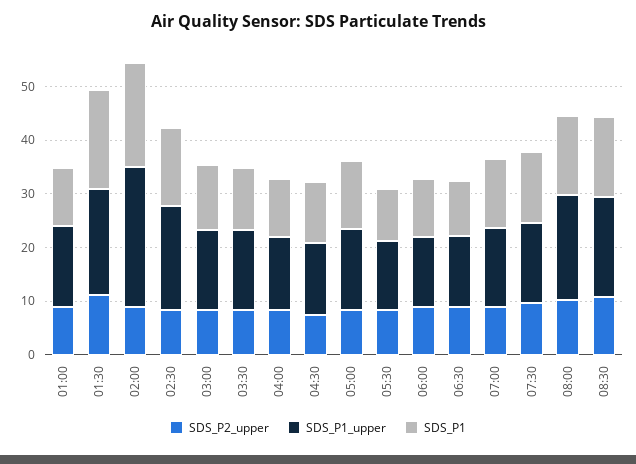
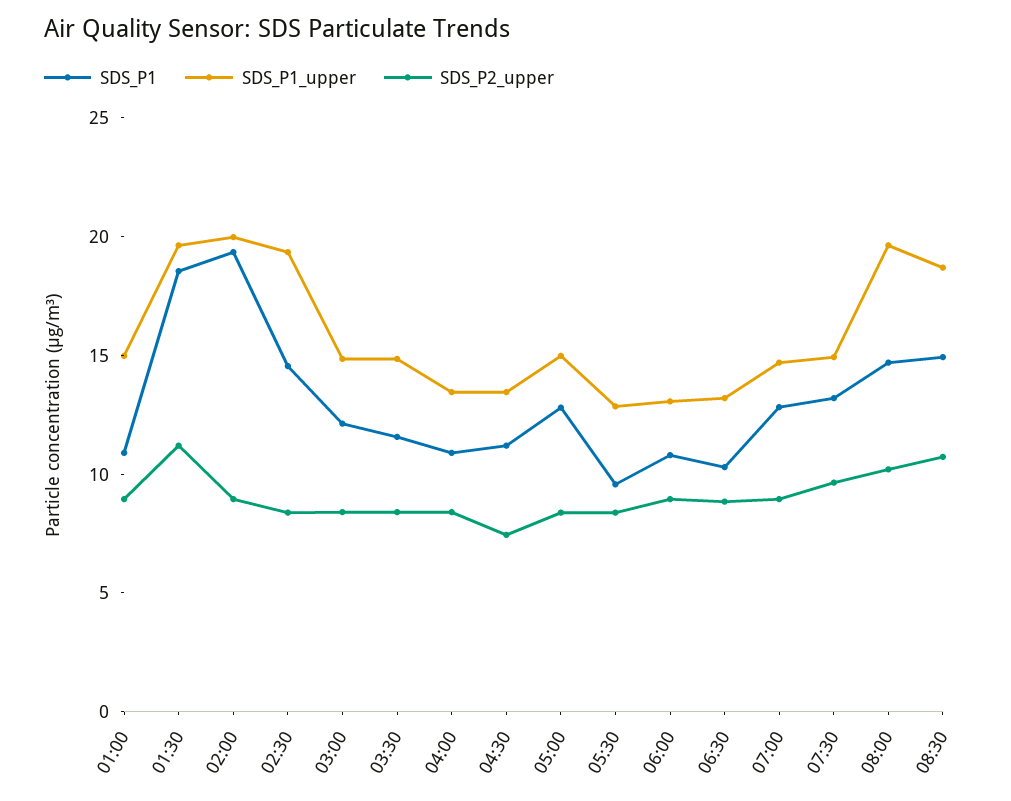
SDS_P1_upper, 02:00: 26 -> 20

